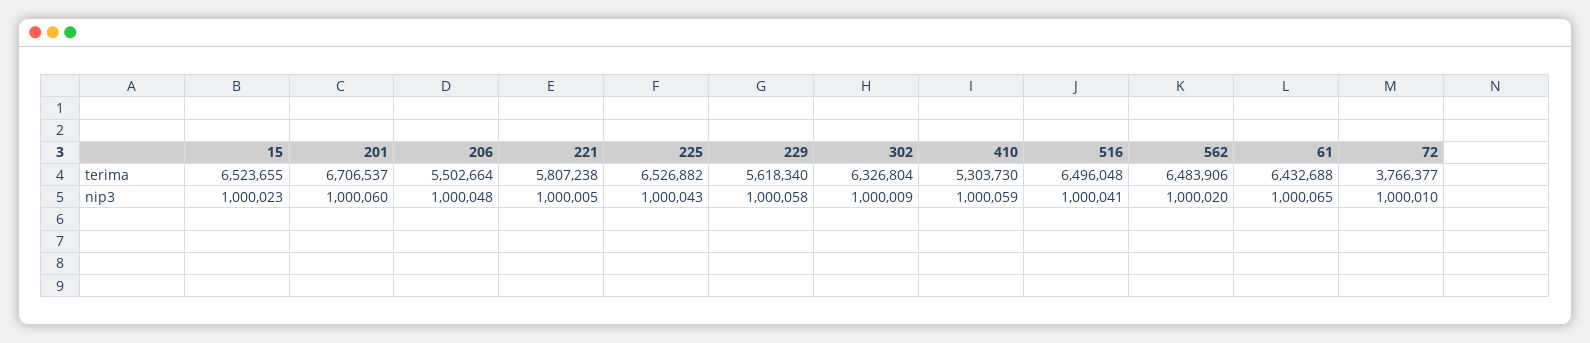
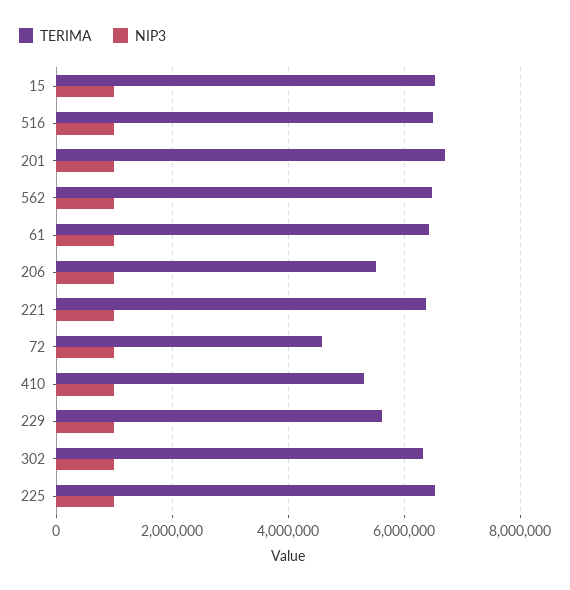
terima, 221: 5807238 -> 6400000
terima, 72: 3766377 -> 4600000

